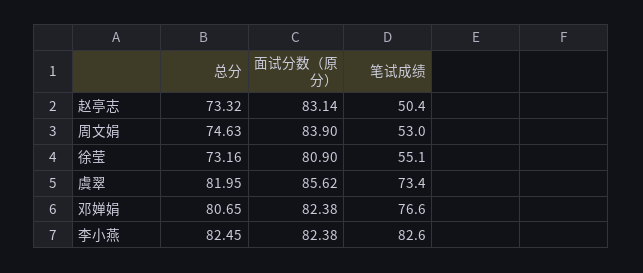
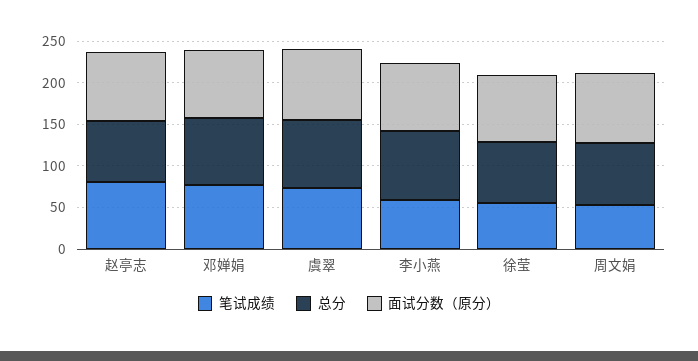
笔试成绩, 赵亭志: 50.4 -> 80
笔试成绩, 李小燕: 82.6 -> 60

